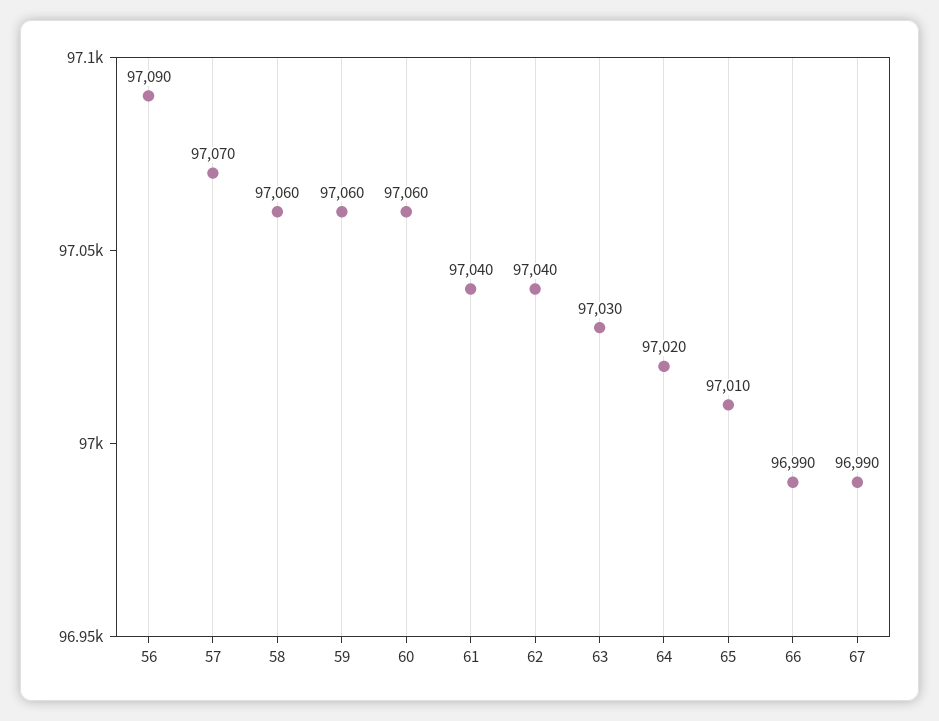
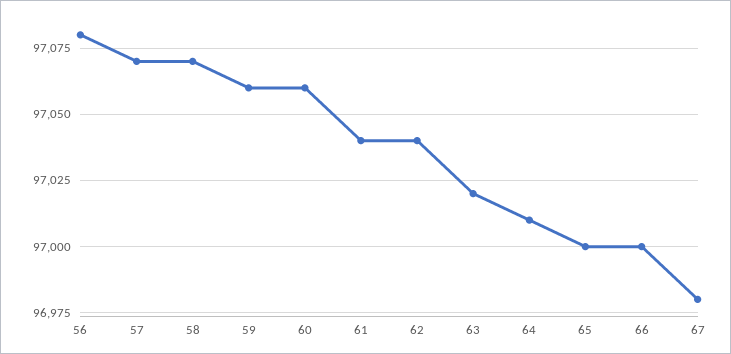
56: 97090 -> 97080
58: 97060 -> 97070
63: 97030 -> 97020
64: 97020 -> 97010
65: 97010 -> 97000
66: 96990 -> 97000
67: 96990 -> 96980

